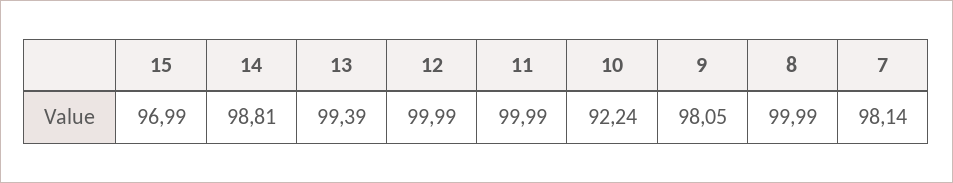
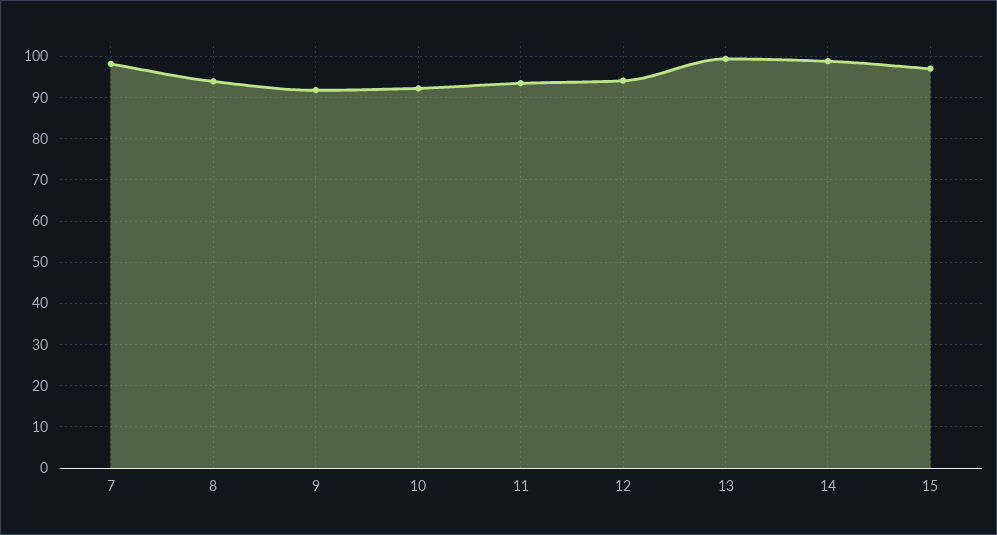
12: 99.99 -> 94
11: 99.99 -> 94
9: 98.05 -> 92
8: 99.99 -> 94

